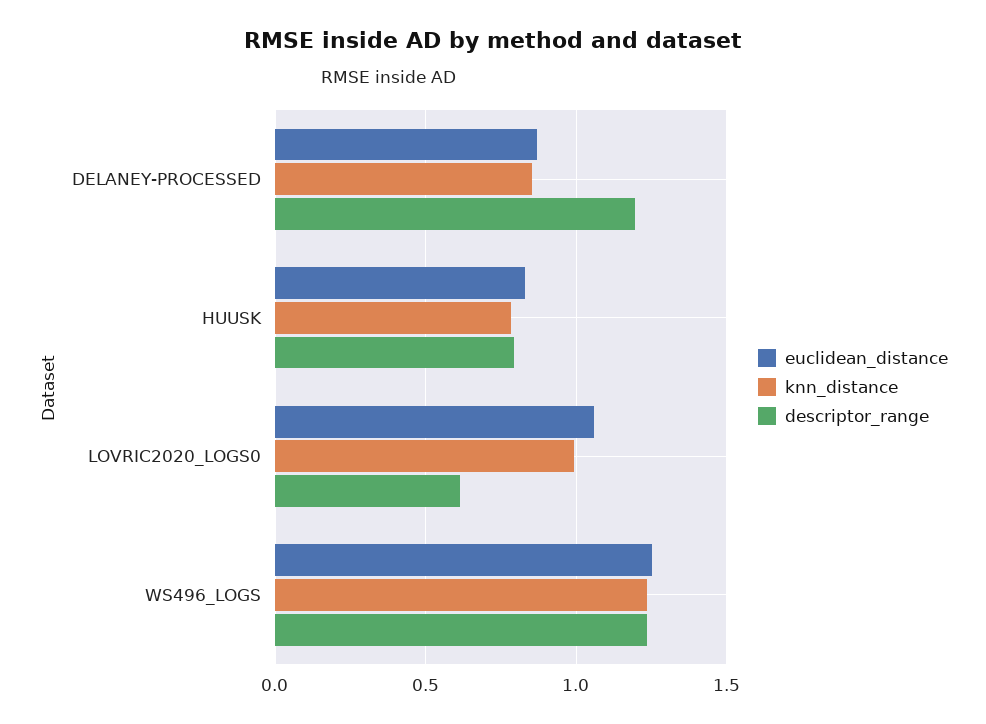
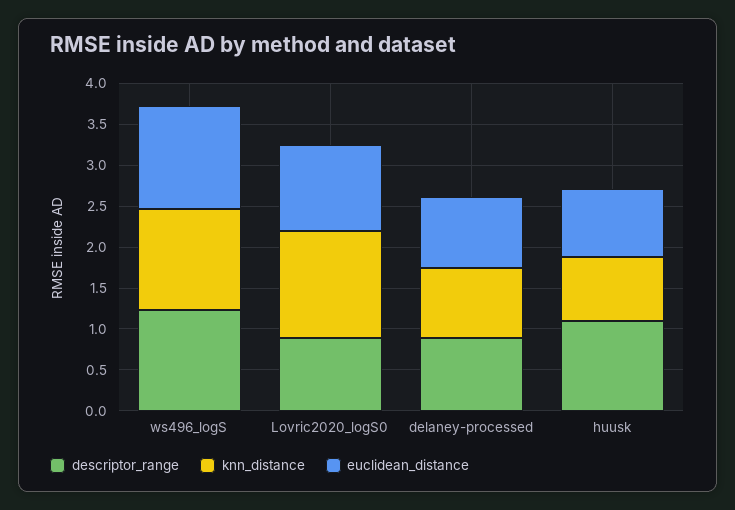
descriptor_range, DELANEY-PROCESSED: 1.2 -> 0.9
descriptor_range, HUUSK: 0.8 -> 1.1
knn_distance, LOVRIC2020_LOGS0: 1 -> 1.3
descriptor_range, LOVRIC2020_LOGS0: 0.6 -> 0.9

